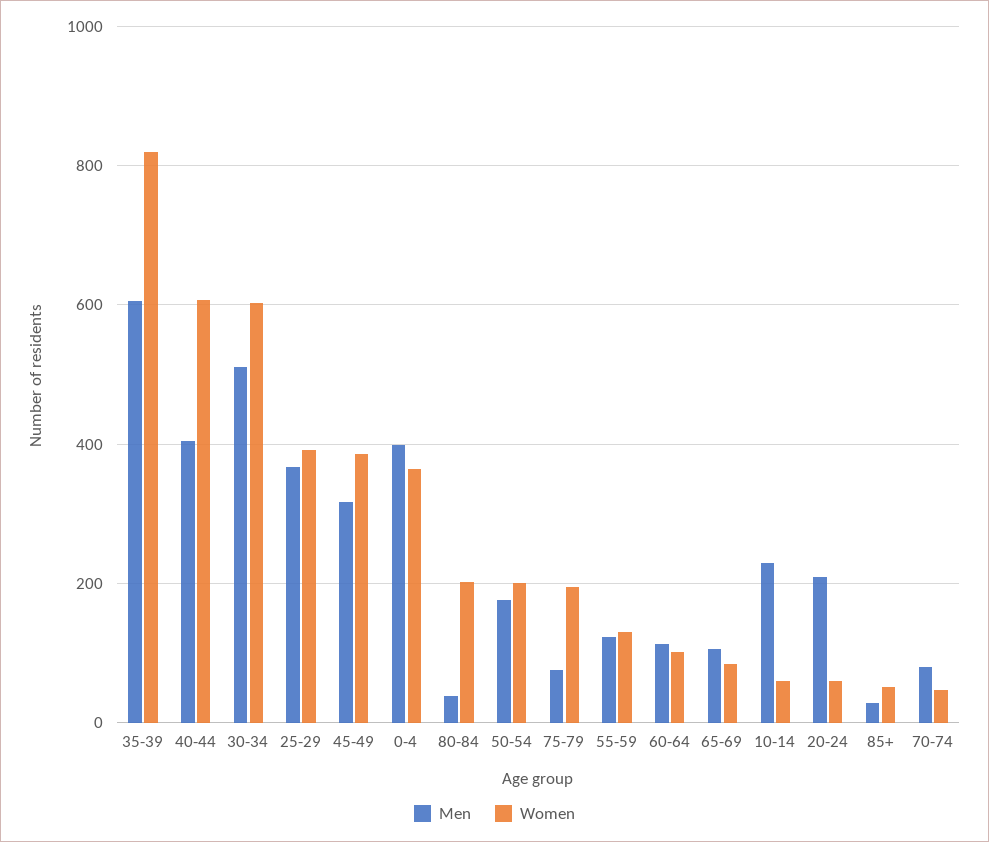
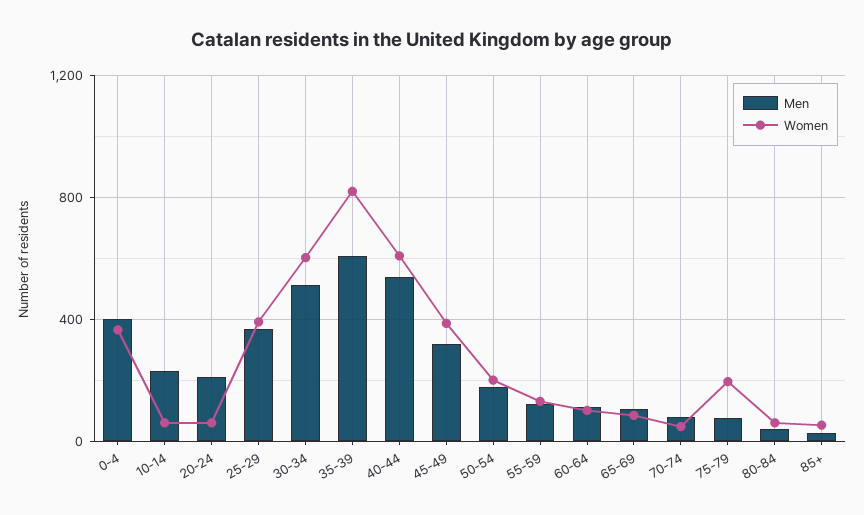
Men, 40-44: 400 -> 550
Women, 80-84: 200 -> 50

